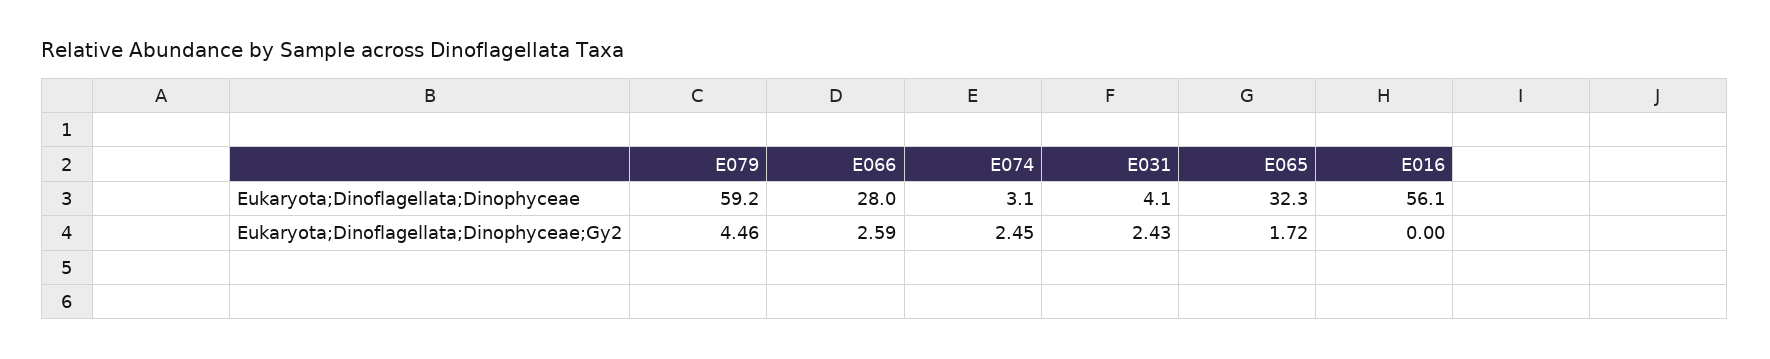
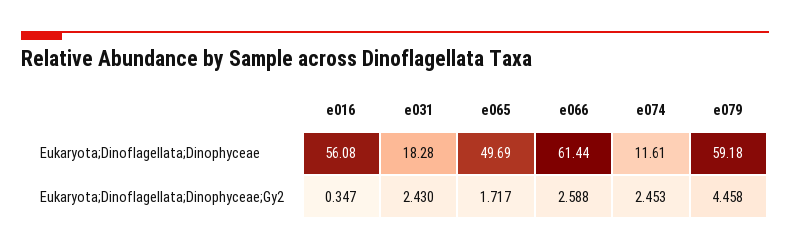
E066, Eukaryota;Dinoflagellata;Dinophyceae: 28 -> 61.44
E074, Eukaryota;Dinoflagellata;Dinophyceae: 3.1 -> 11.61
E031, Eukaryota;Dinoflagellata;Dinophyceae: 4.1 -> 18.28
E065, Eukaryota;Dinoflagellata;Dinophyceae: 32.3 -> 49.69
E016, Eukaryota;Dinoflagellata;Dinophyceae;Gy2: 0 -> 0.347

